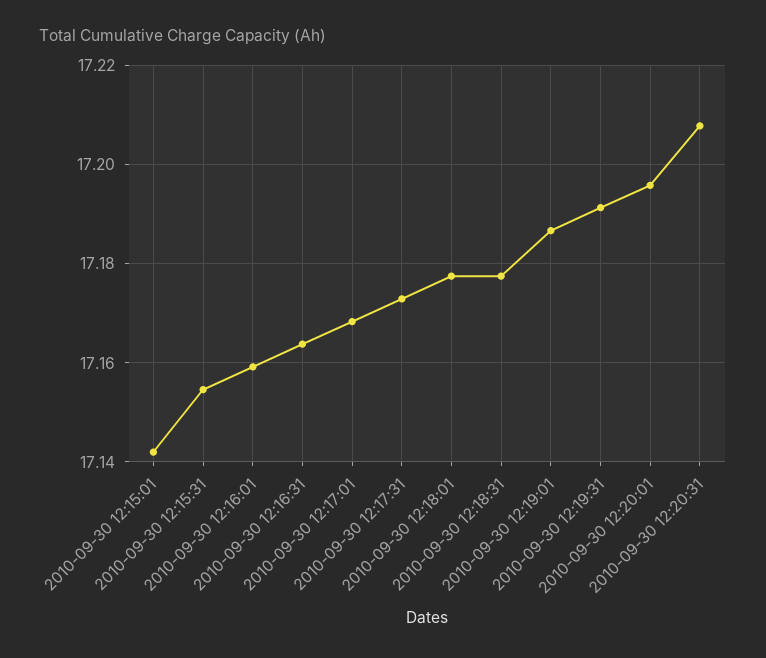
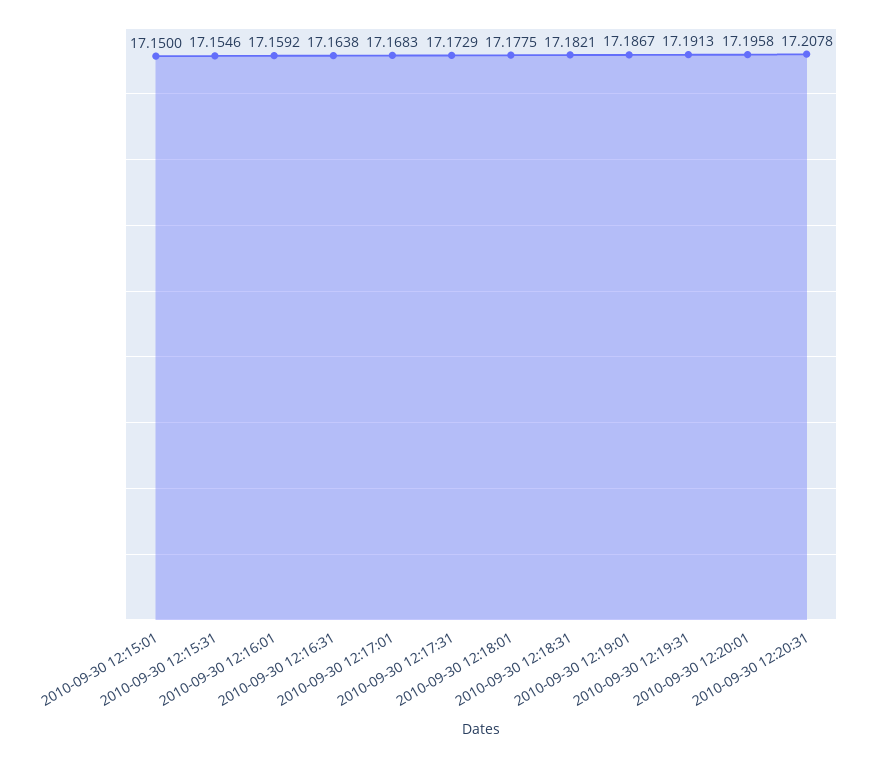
2010-09-30 12:15:01: 17.142 -> 17.15
2010-09-30 12:18:31: 17.178 -> 17.1821

